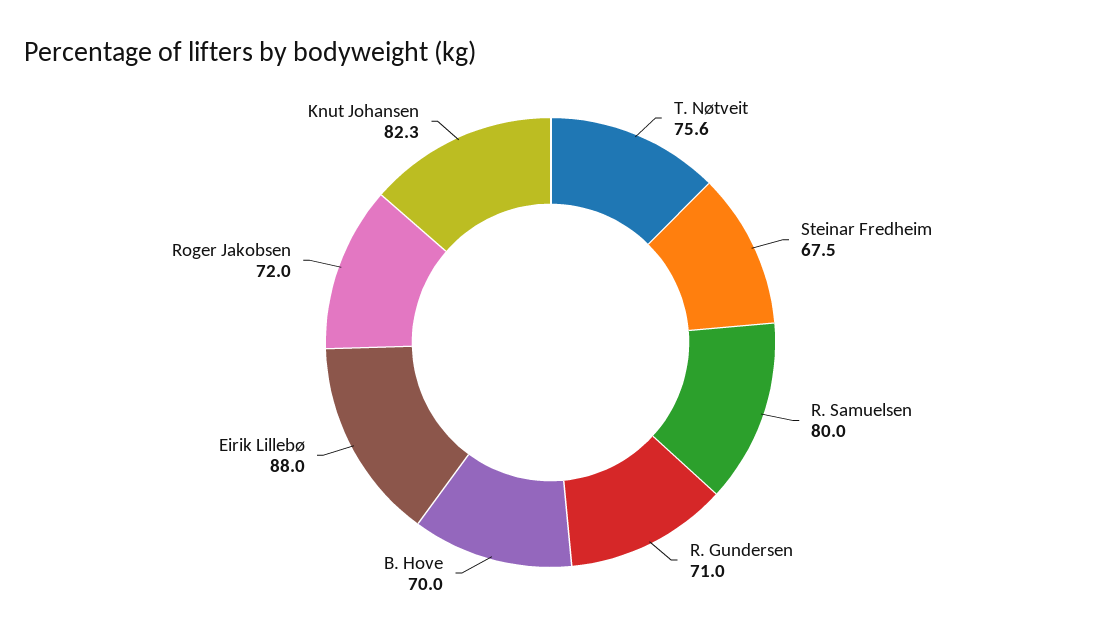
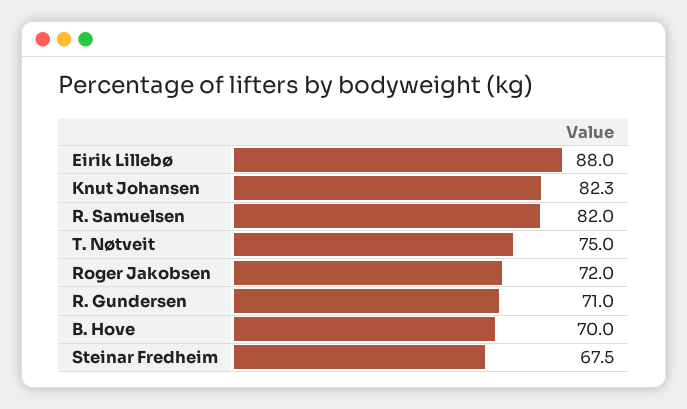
T. Nøtveit: 75.6 -> 75
R. Samuelsen: 80 -> 82

